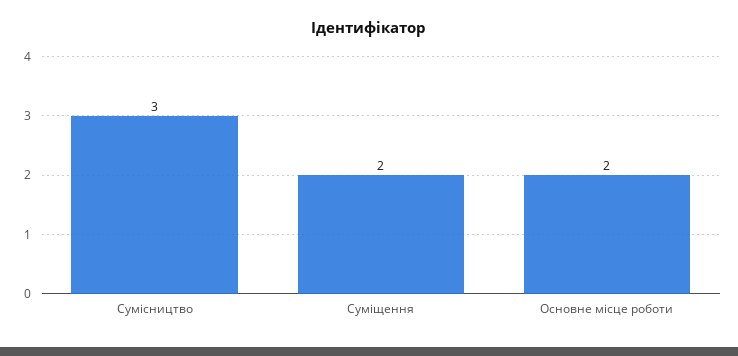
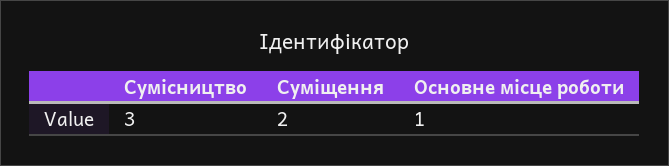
Основне місце роботи: 2 -> 1

